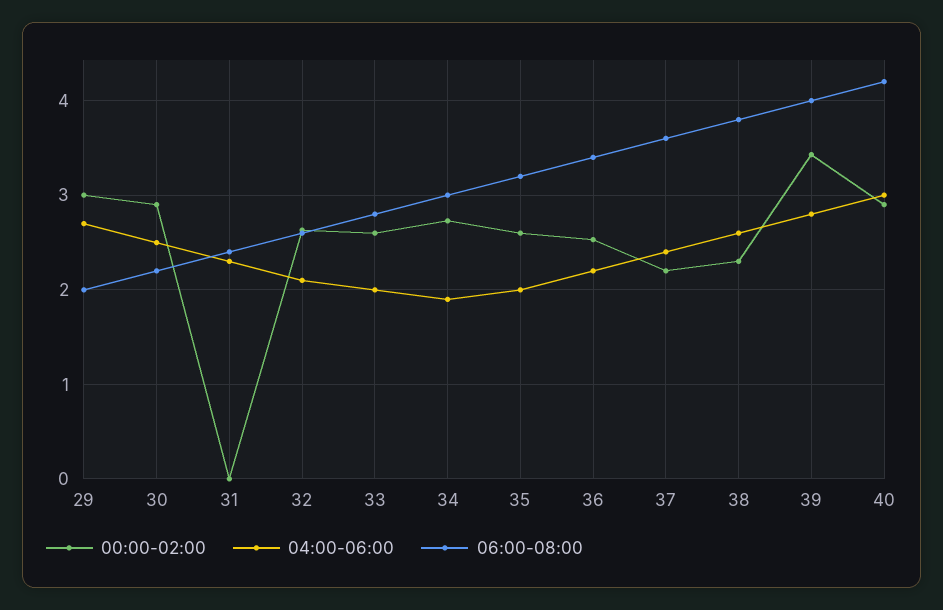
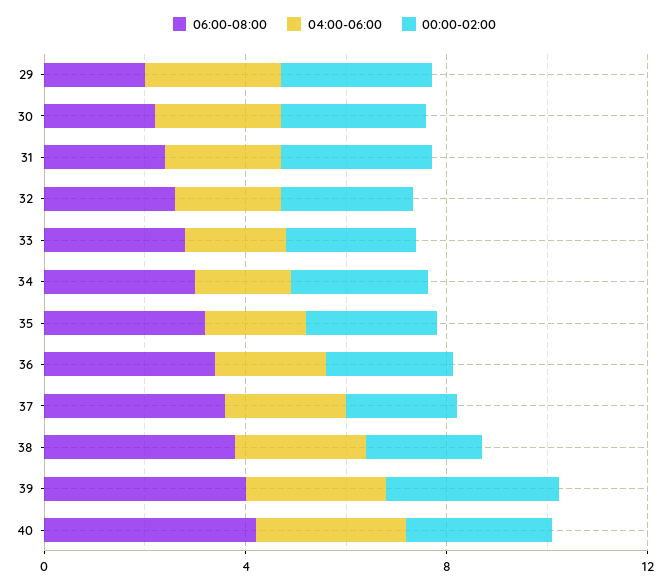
00:00-02:00, 31: 0 -> 3

